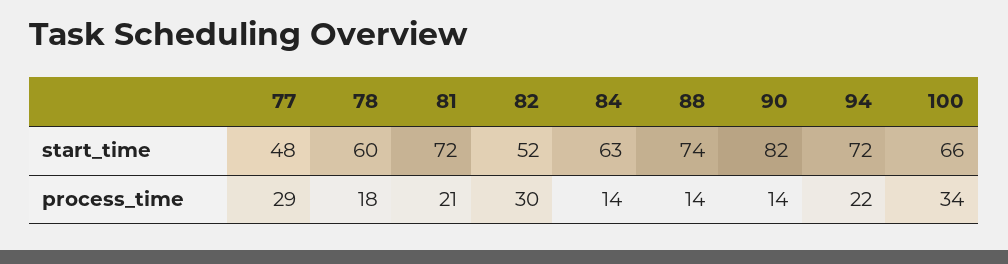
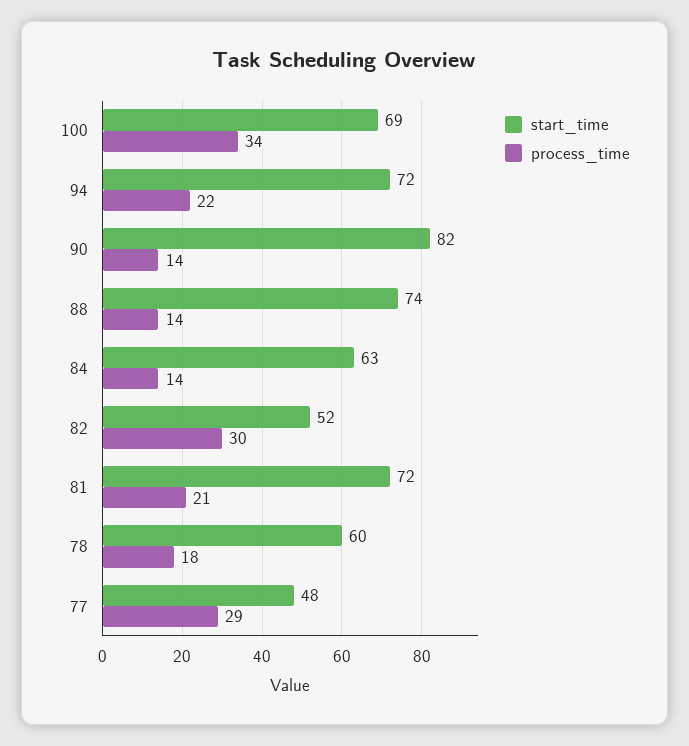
start_time, 100: 66 -> 69

